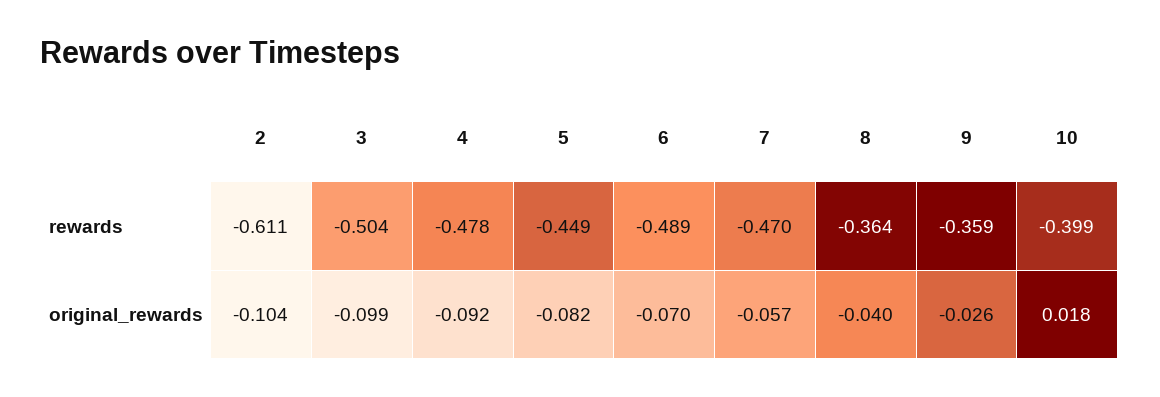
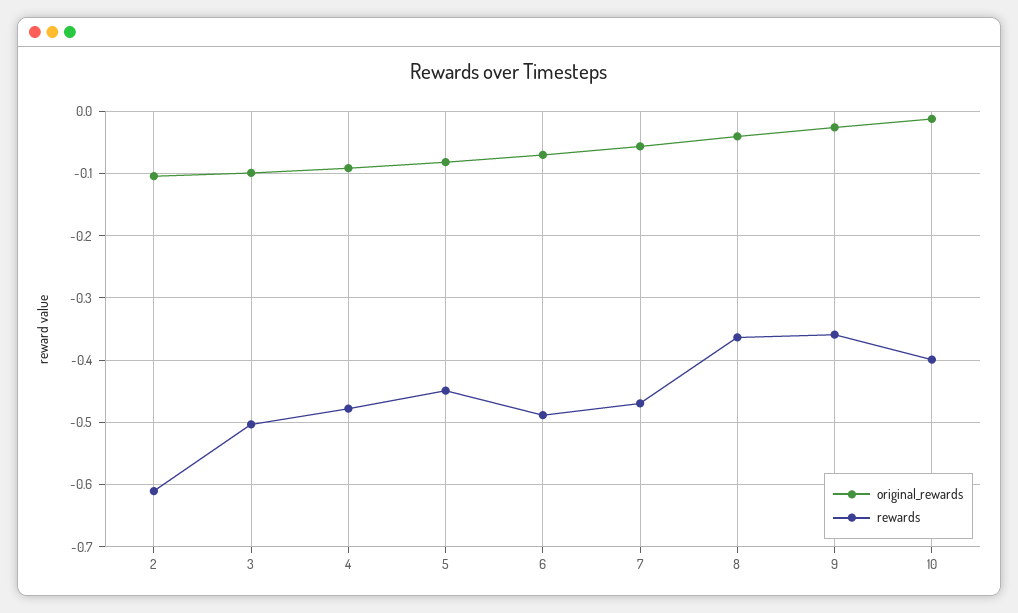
original_rewards, 10: 0.018 -> -0.01

